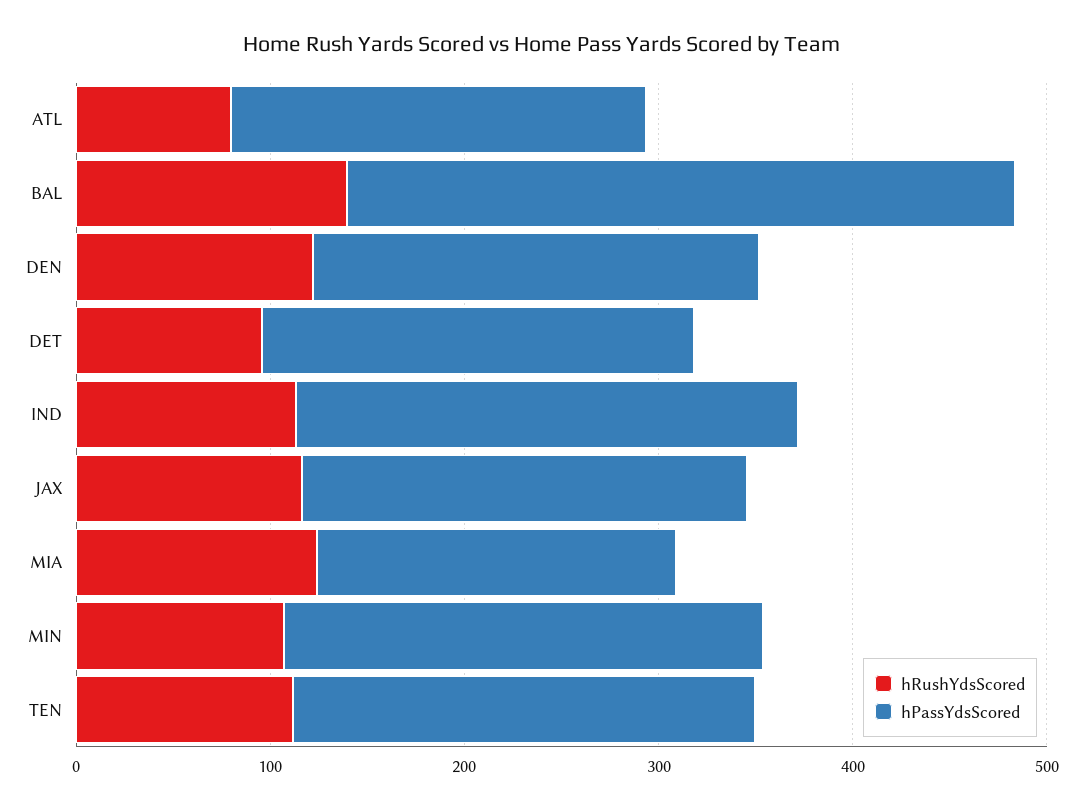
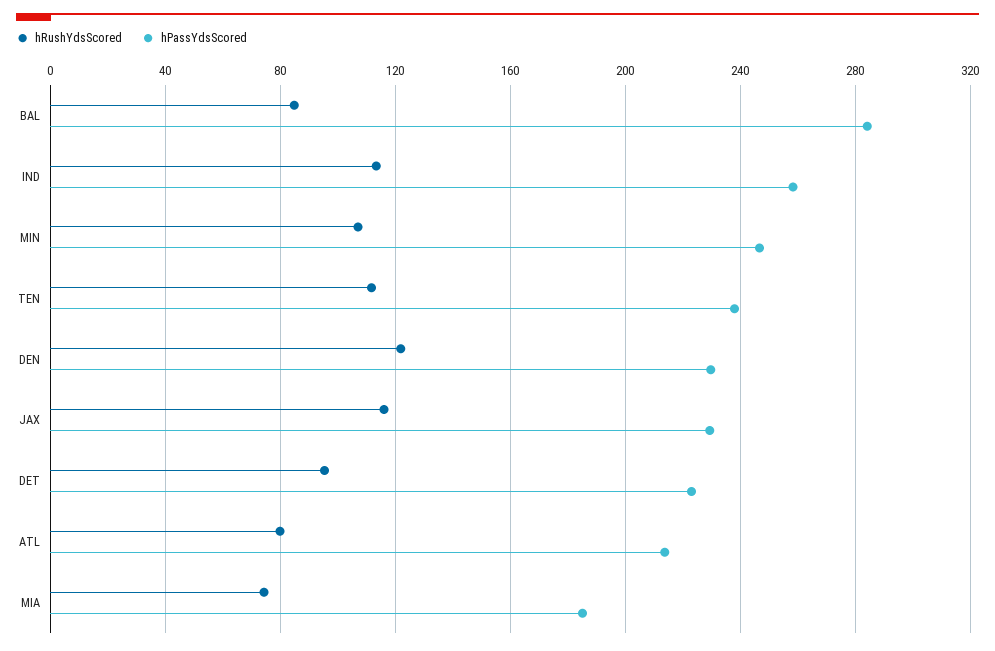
hRushYdsScored, BAL: 140 -> 85
hPassYdsScored, BAL: 340 -> 285
hRushYdsScored, MIA: 120 -> 75

